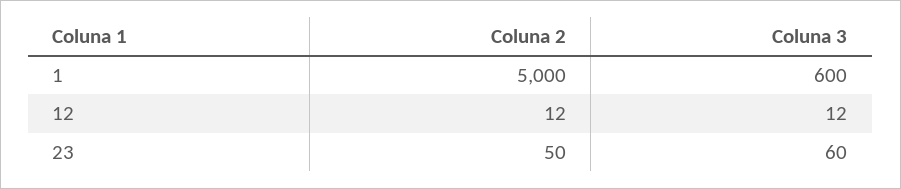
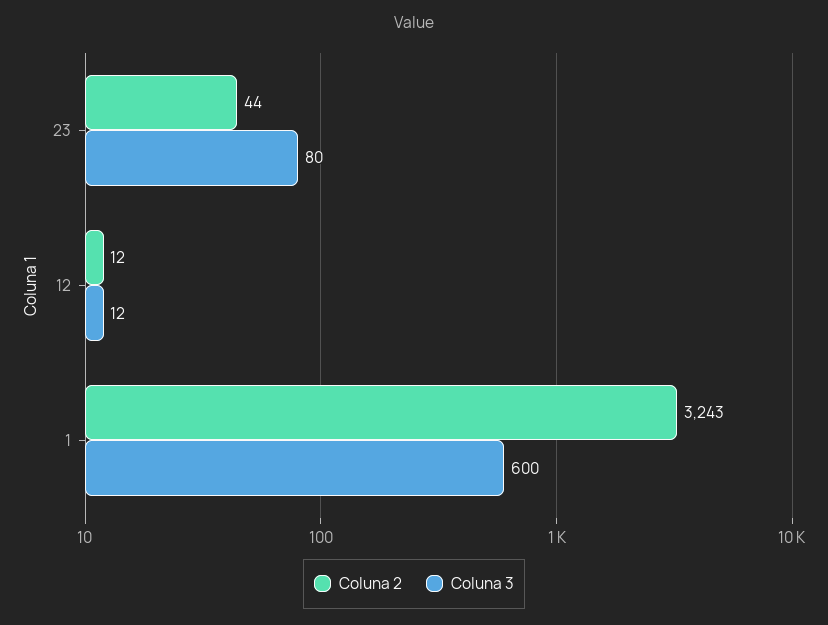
Coluna 2, 1: 5000 -> 3243
Coluna 2, 23: 50 -> 44
Coluna 3, 23: 60 -> 80

